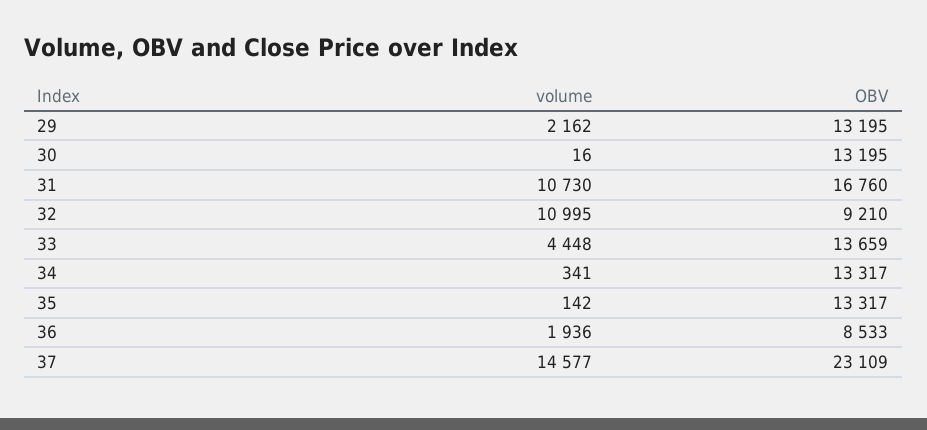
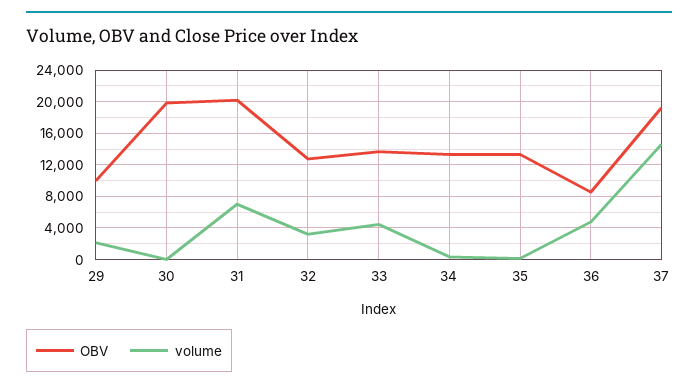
OBV, 29: 13195 -> 10000
OBV, 30: 13195 -> 20000
volume, 31: 10730 -> 7000
OBV, 31: 16760 -> 20000
volume, 32: 10995 -> 3000
OBV, 32: 9210 -> 13000
volume, 36: 1936 -> 5000
OBV, 37: 23109 -> 19000

